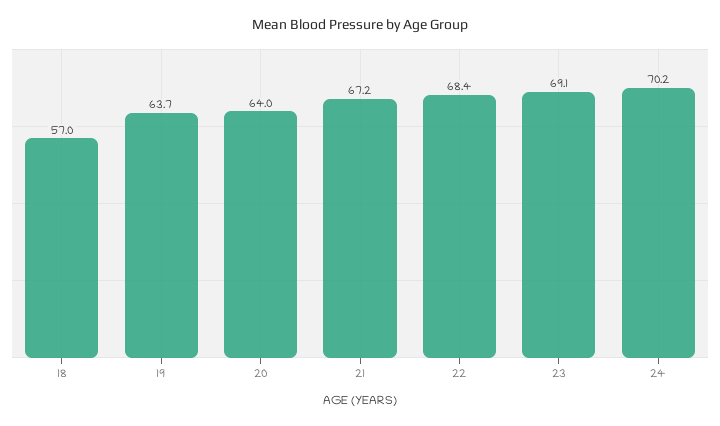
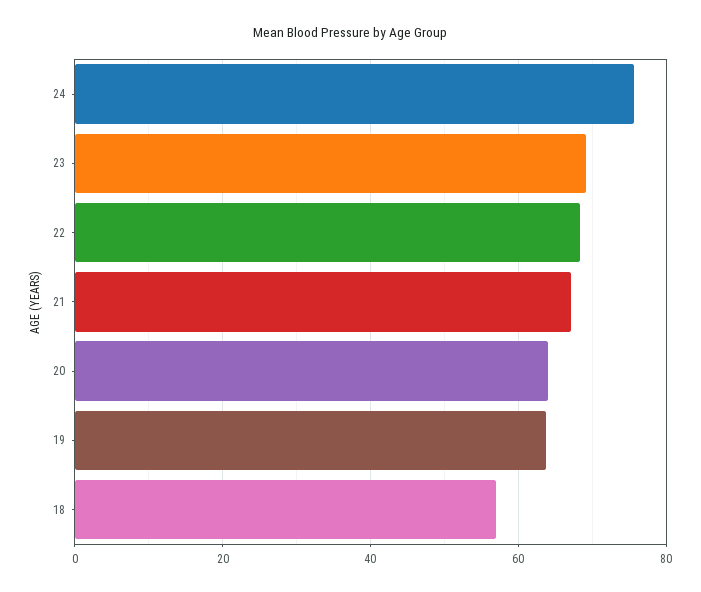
24: 70.2 -> 76

